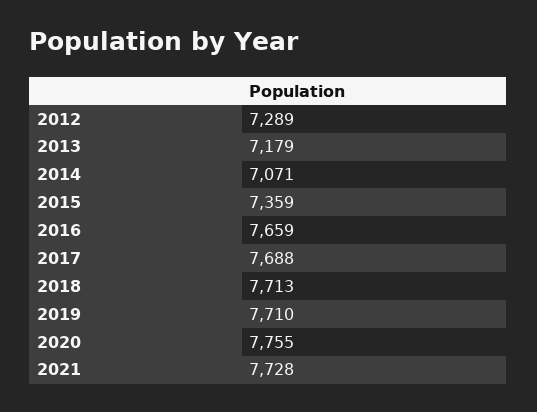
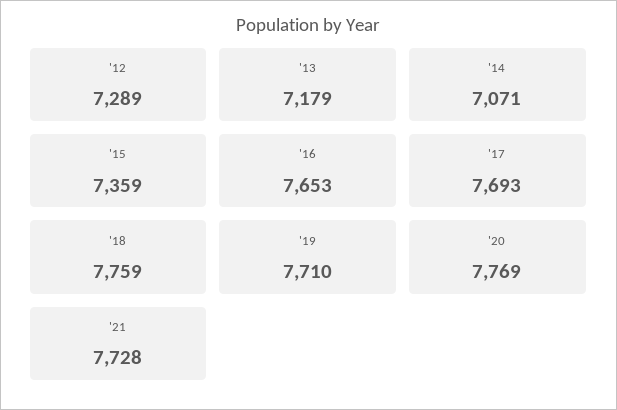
2016: 7659 -> 7653
2017: 7688 -> 7693
2018: 7713 -> 7759
2020: 7755 -> 7769

